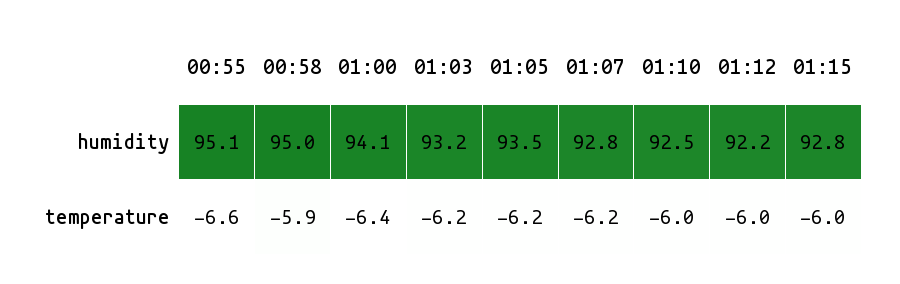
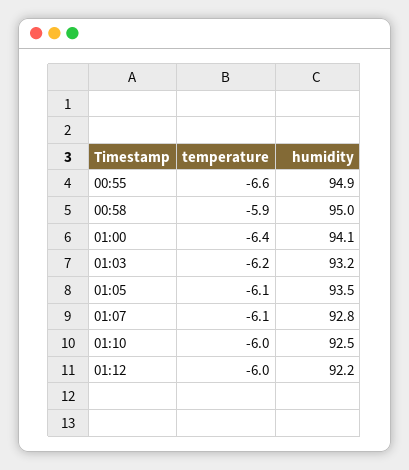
00:55, humidity: 95.1 -> 94.9
01:15, humidity: 92.8 -> none
01:05, temperature: -6.2 -> -6.1
01:07, temperature: -6.2 -> -6.1
01:15, temperature: -6 -> none

